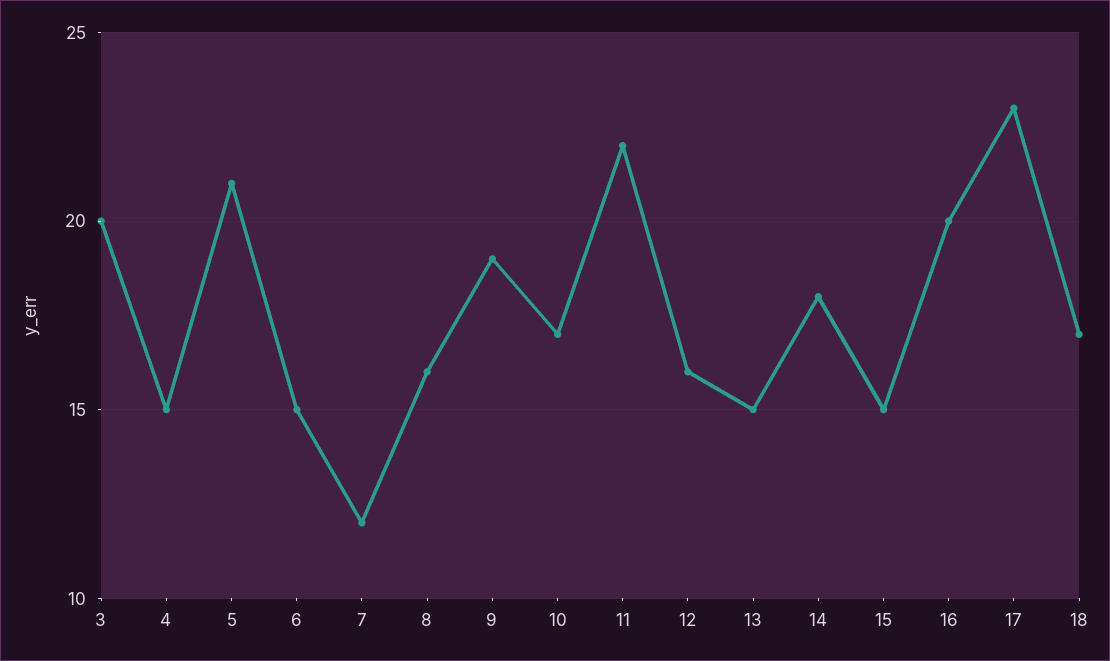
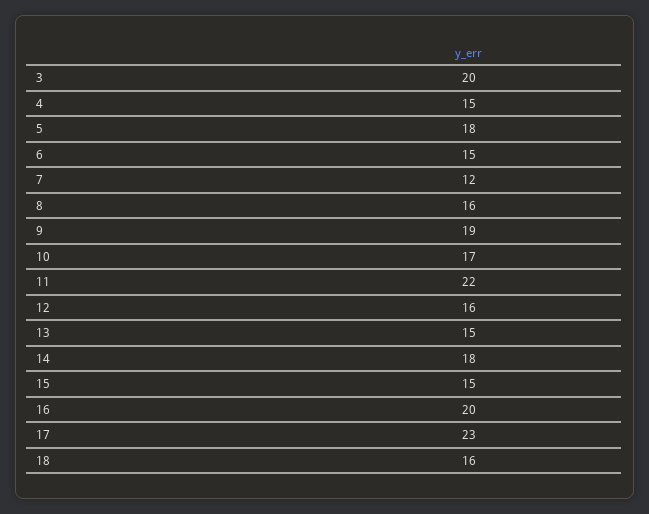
5: 21 -> 18
18: 17 -> 16

